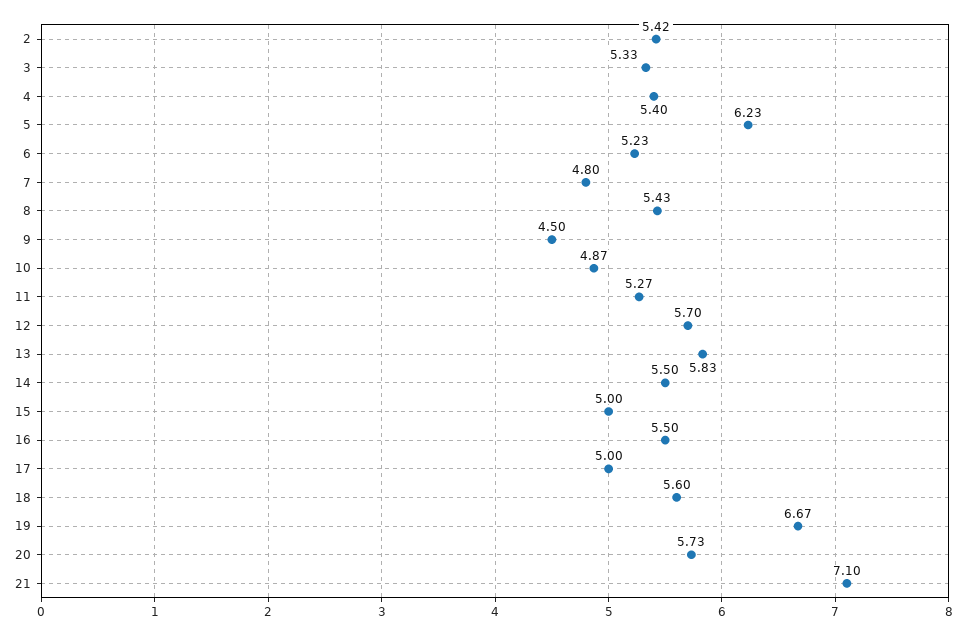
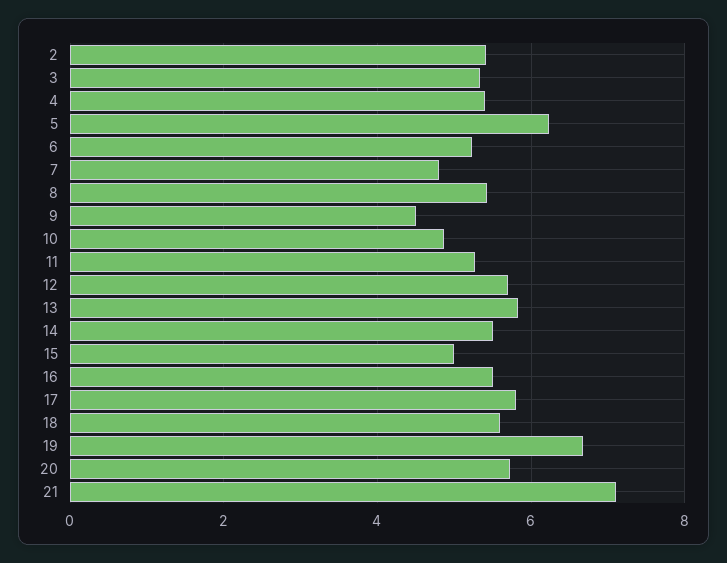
17: 5 -> 5.8

